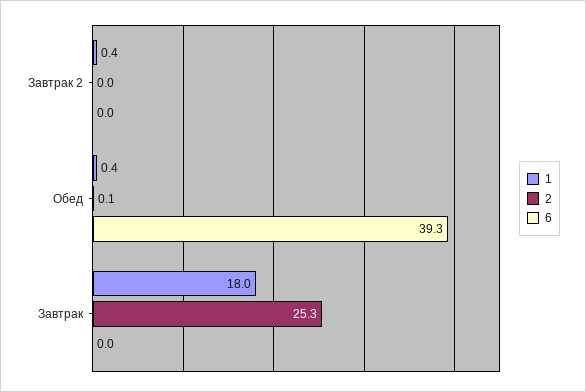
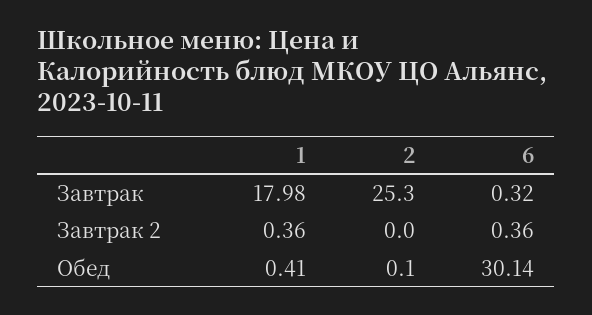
6, Завтрак 2: 0 -> 0.36
6, Обед: 39.3 -> 30.14
6, Завтрак: 0 -> 0.32

